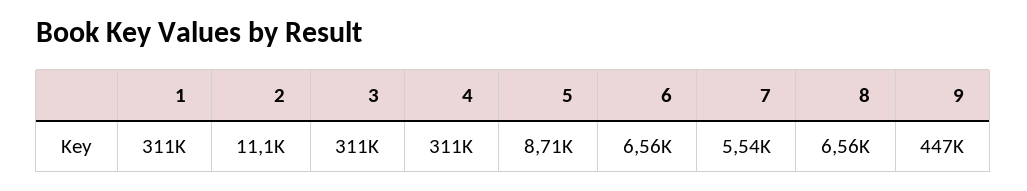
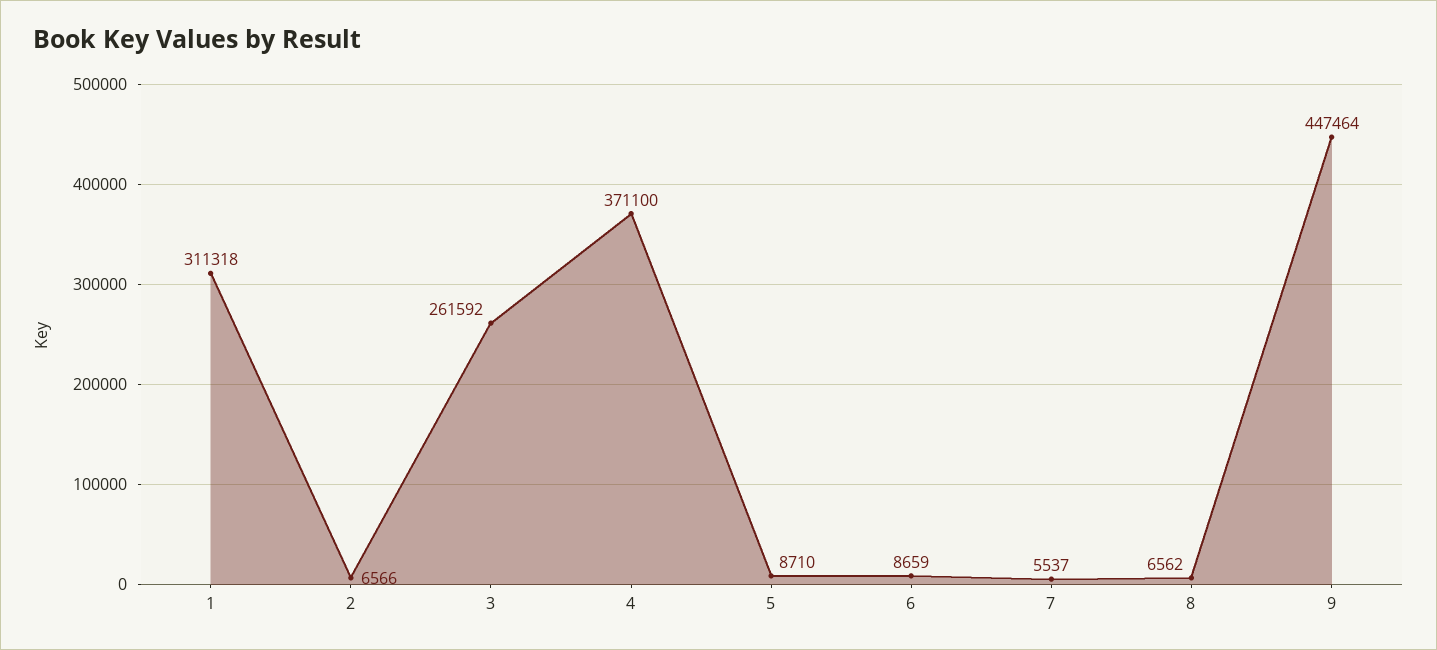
2: 11100 -> 6566
3: 311000 -> 261592
4: 311000 -> 371100
6: 6560 -> 8659

